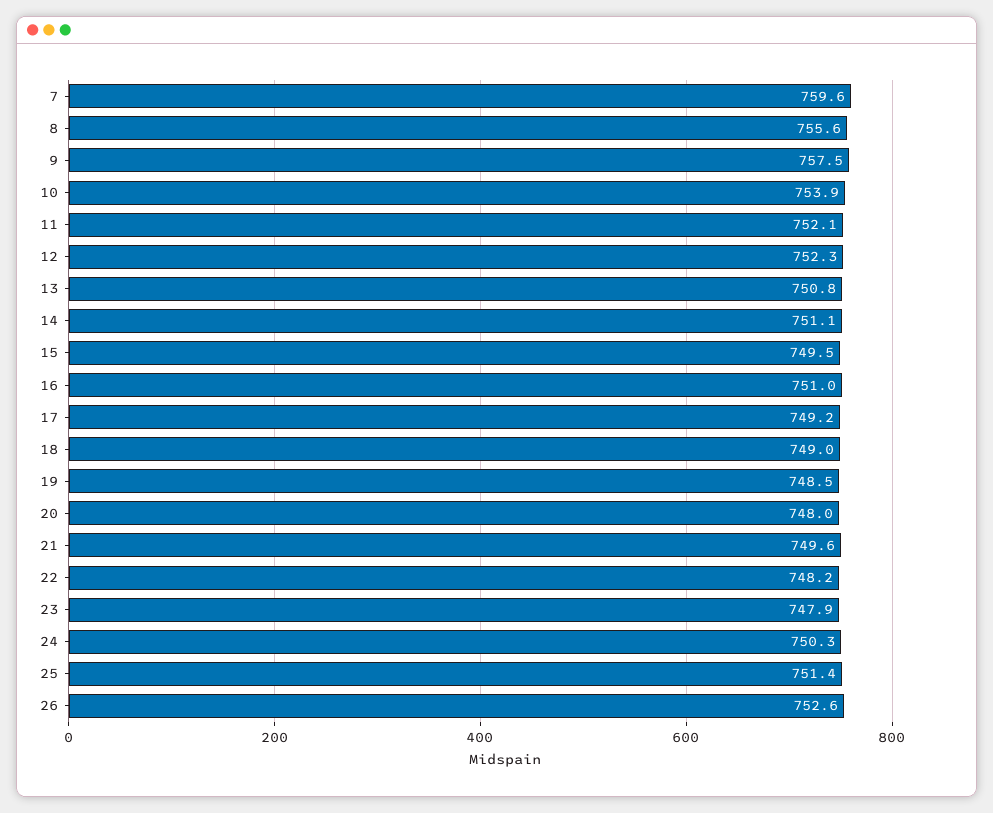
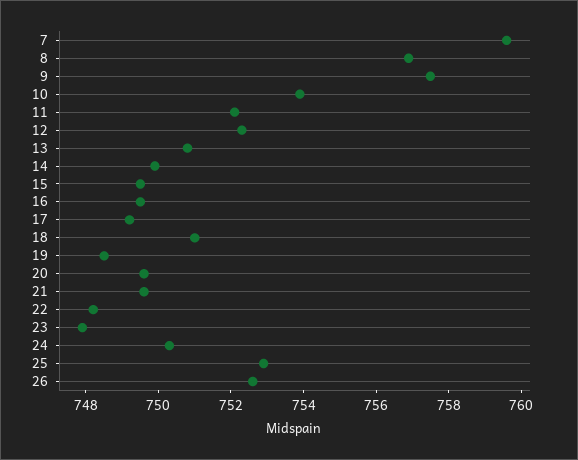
8: 755.6 -> 757
14: 751.1 -> 750
16: 751 -> 749.5
18: 749 -> 751
20: 748 -> 749.5
25: 751.4 -> 753

